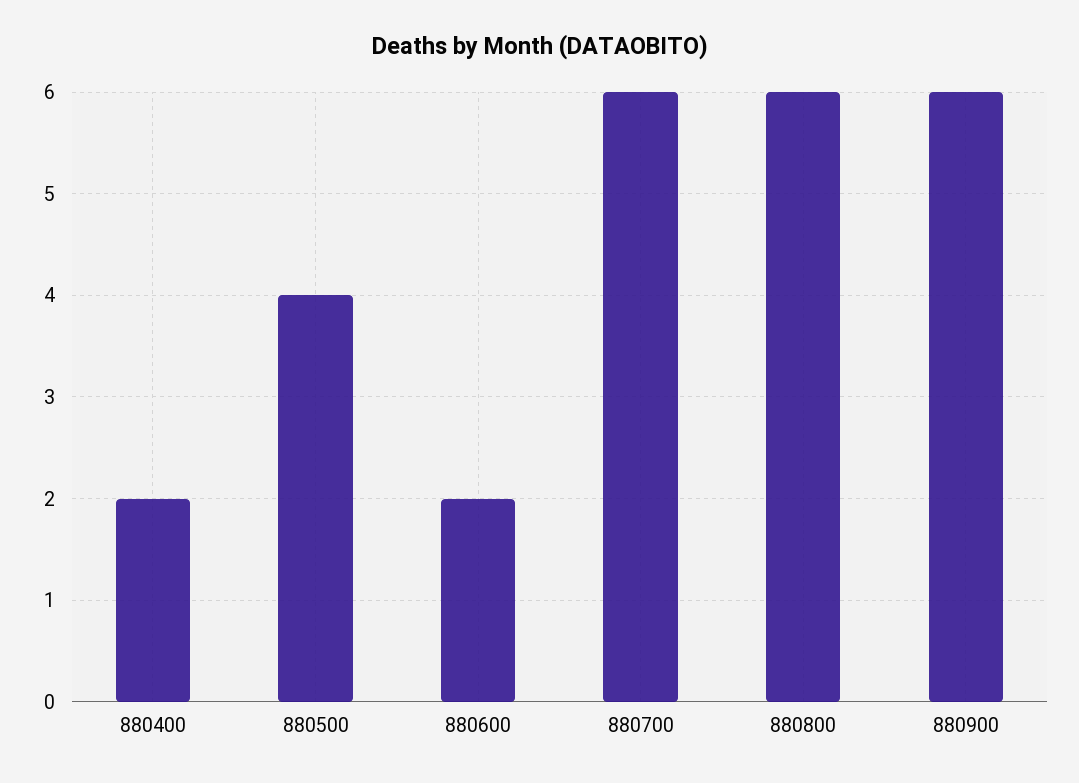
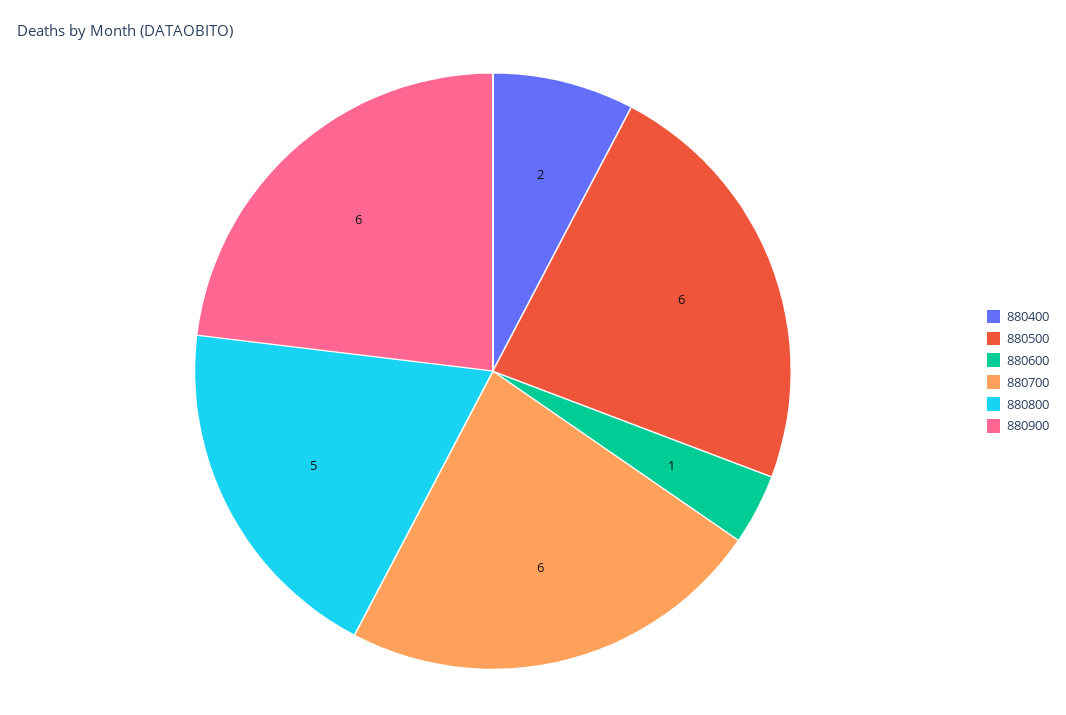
880500: 4 -> 6
880600: 2 -> 1
880800: 6 -> 5

